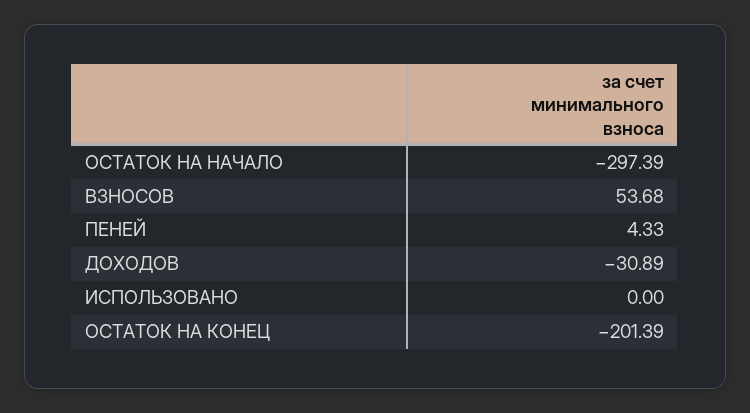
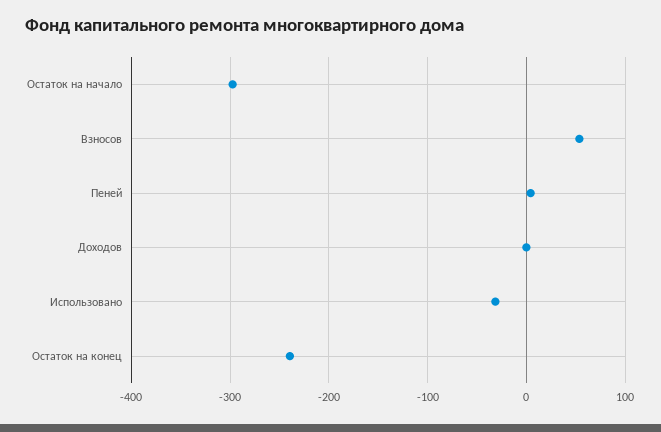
ДОХОДОВ: -30.89 -> 0
ИСПОЛЬЗОВАНО: 0 -> -30
ОСТАТОК НА КОНЕЦ: -201.39 -> -240

